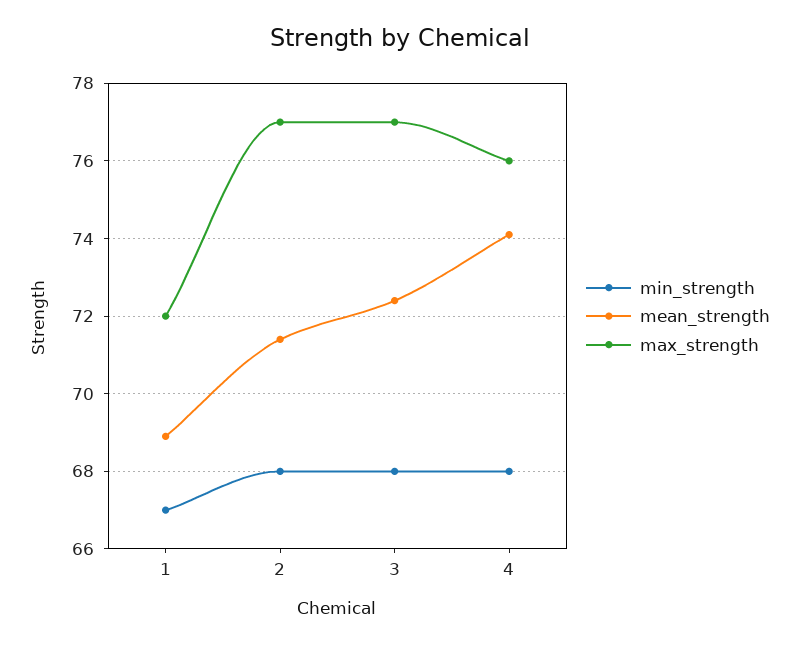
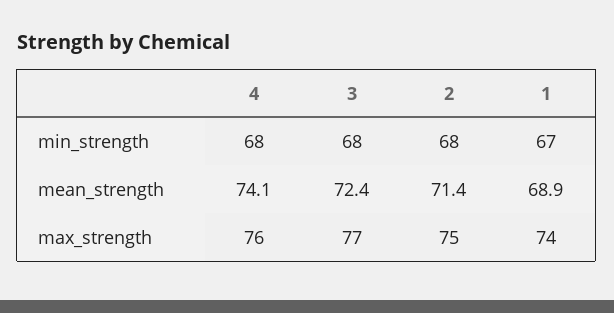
max_strength, 1: 72 -> 74
max_strength, 2: 77 -> 75

